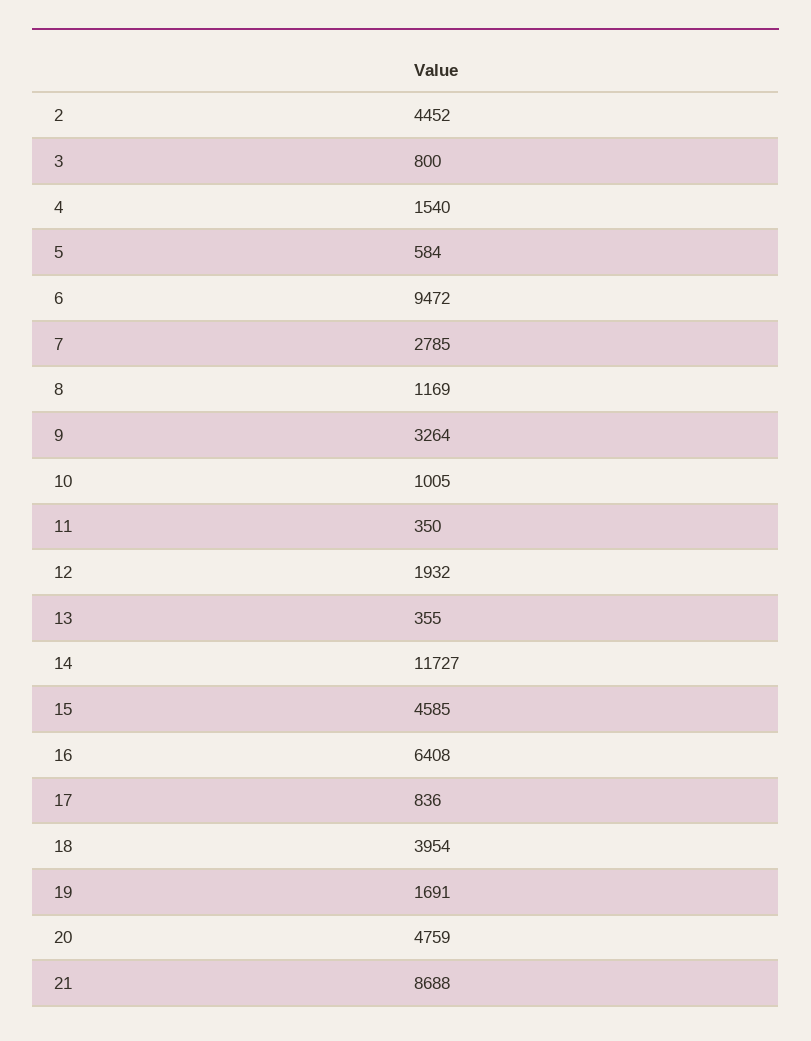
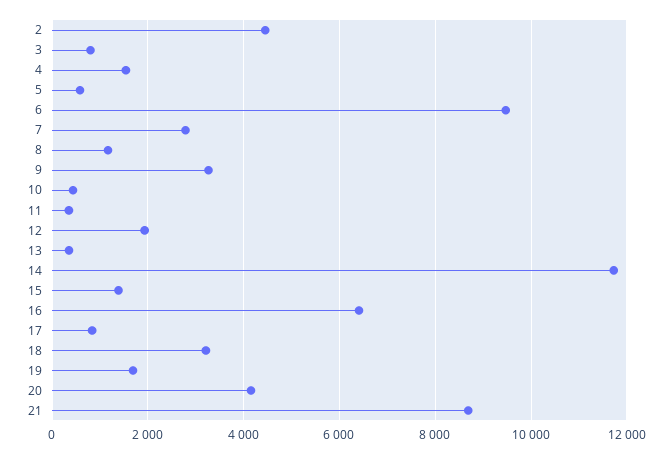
10: 1005 -> 400
15: 4585 -> 1400
18: 3954 -> 3200
20: 4759 -> 4200

